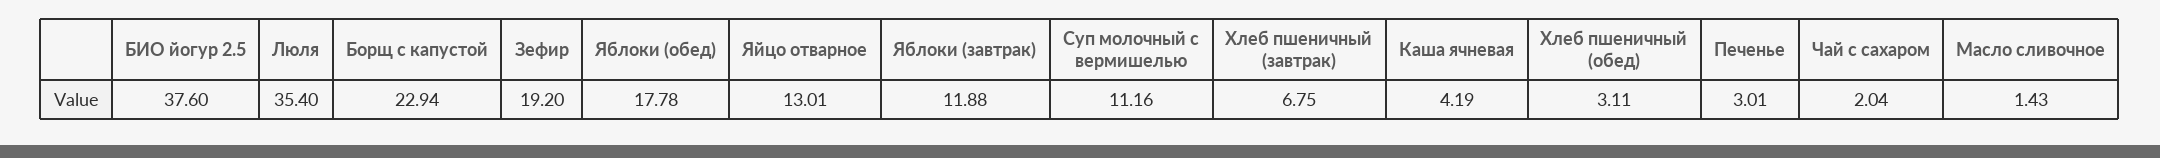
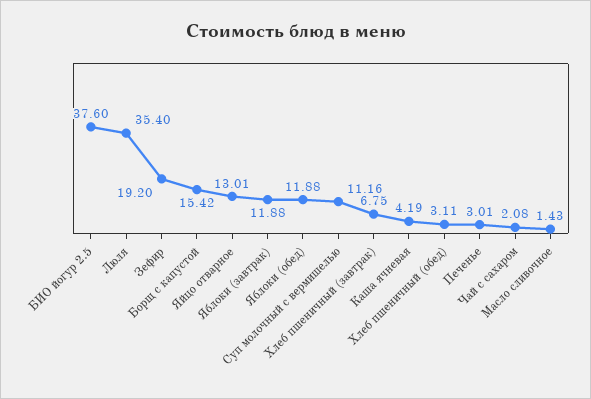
Борщ с капустой: 22.94 -> 15.42
Яблоки (обед): 17.78 -> 11.88
Чай с сахаром: 2.04 -> 2.08

